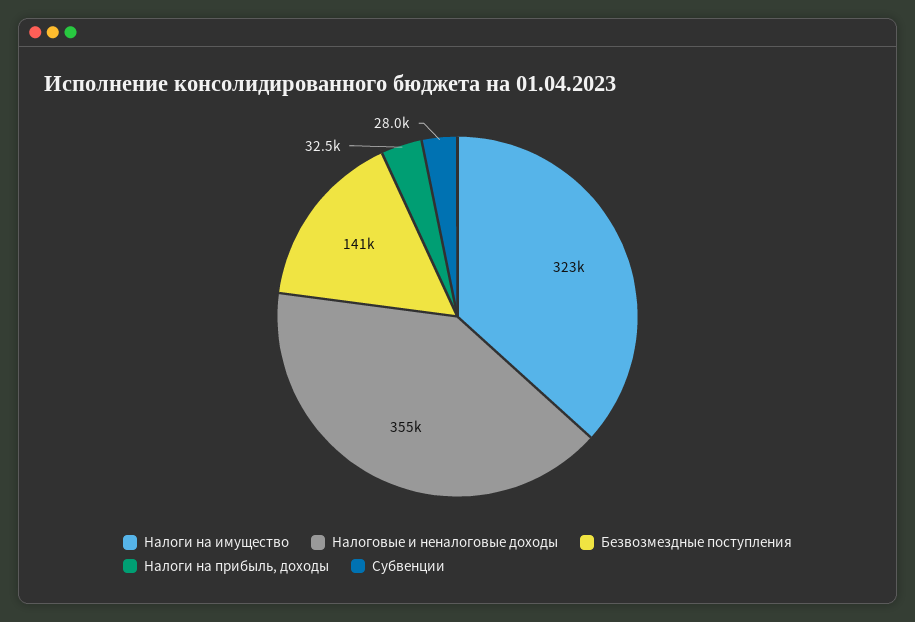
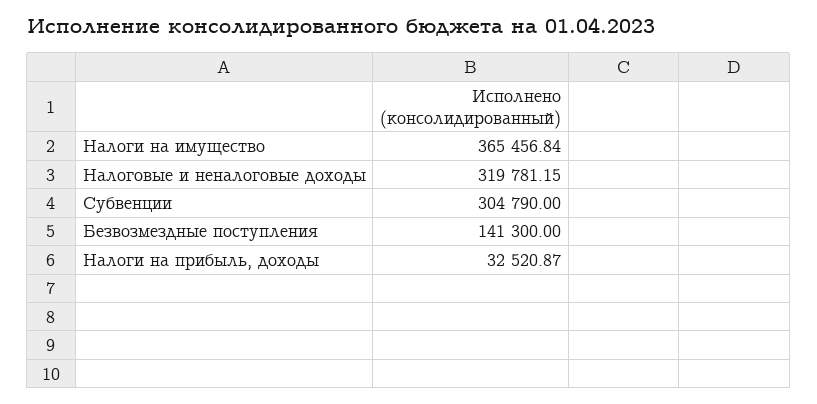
Налоги на имущество: 323000 -> 365456.84
Налоговые и неналоговые доходы: 355000 -> 319781.15
Субвенции: 28000 -> 304790

